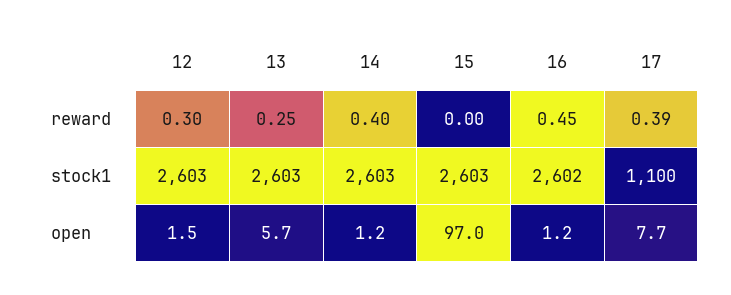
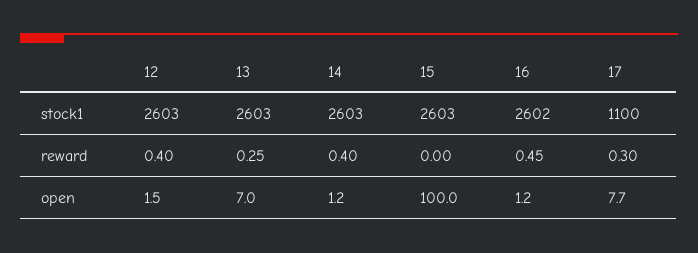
12, reward: 0.3 -> 0.4
17, reward: 0.39 -> 0.3
13, open: 5.7 -> 7
15, open: 97 -> 100

